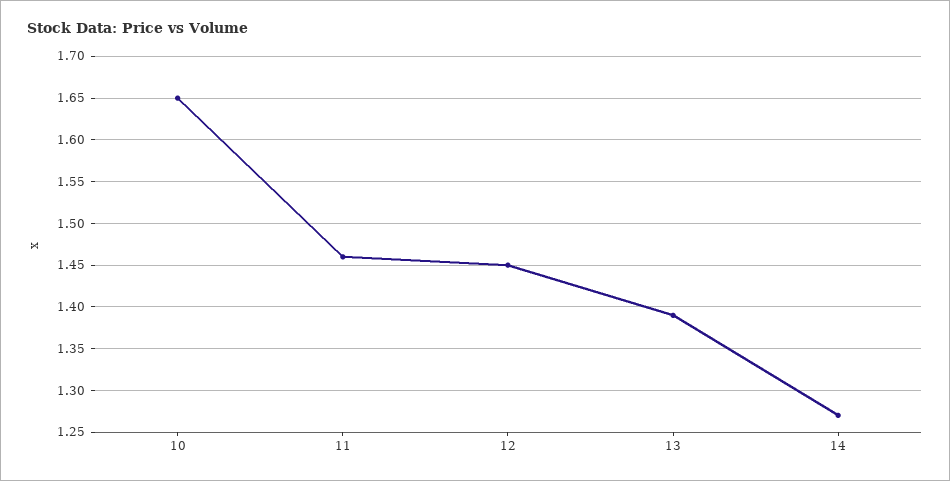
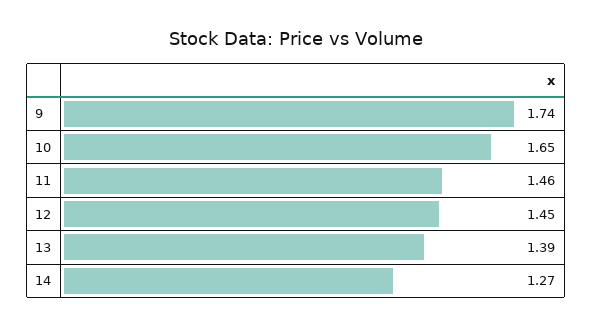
9: none -> 1.74

